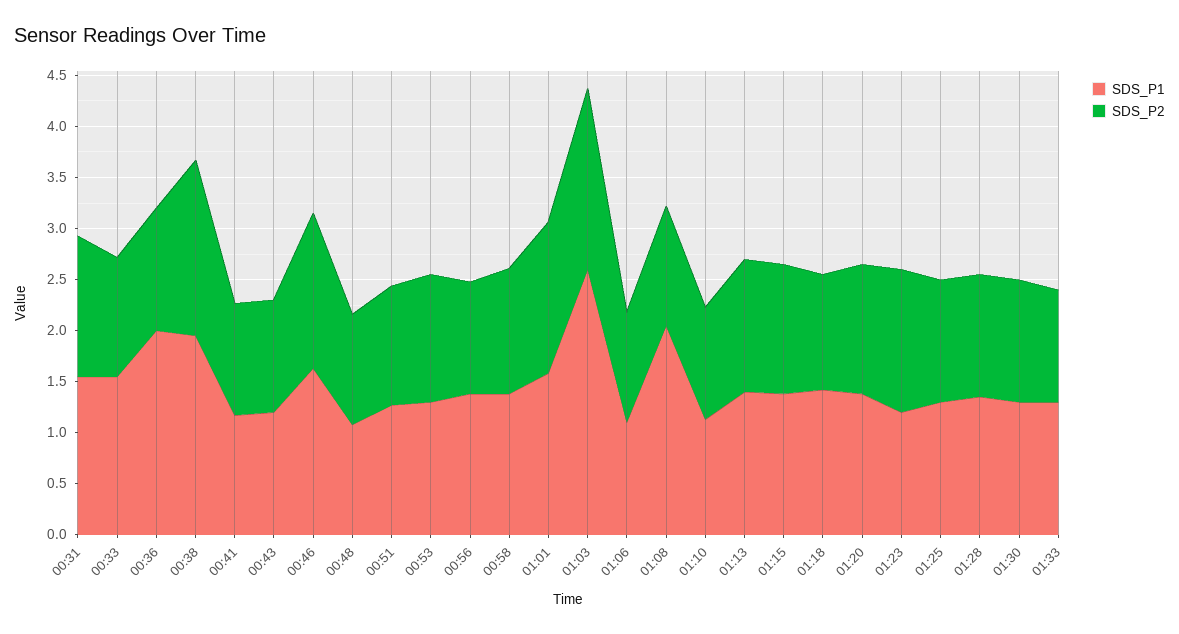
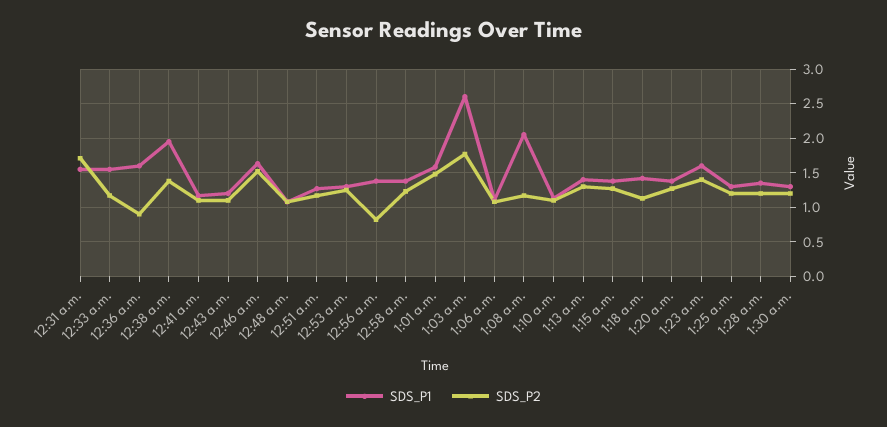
SDS_P2, 00:31: 1.4 -> 1.7
SDS_P1, 00:36: 2 -> 1.6
SDS_P2, 00:36: 1.2 -> 0.9
SDS_P2, 00:38: 1.7 -> 1.4
SDS_P2, 00:56: 1.1 -> 0.8
SDS_P1, 01:23: 1.2 -> 1.6
SDS_P1, 01:33: 1.3 -> none
SDS_P2, 01:33: 1.1 -> none

